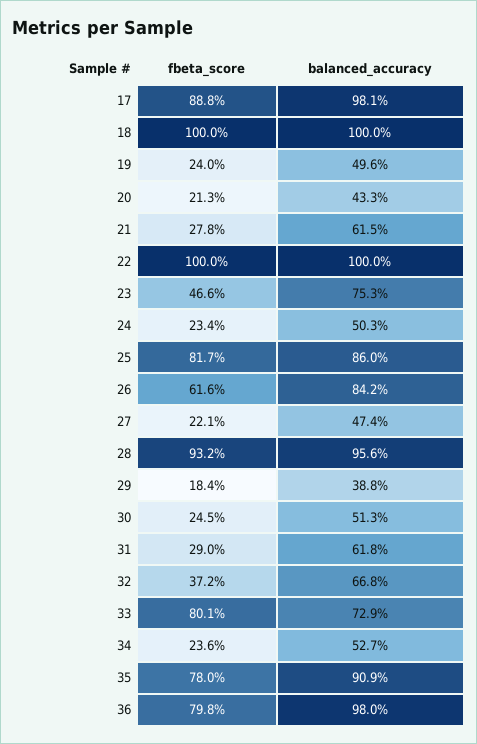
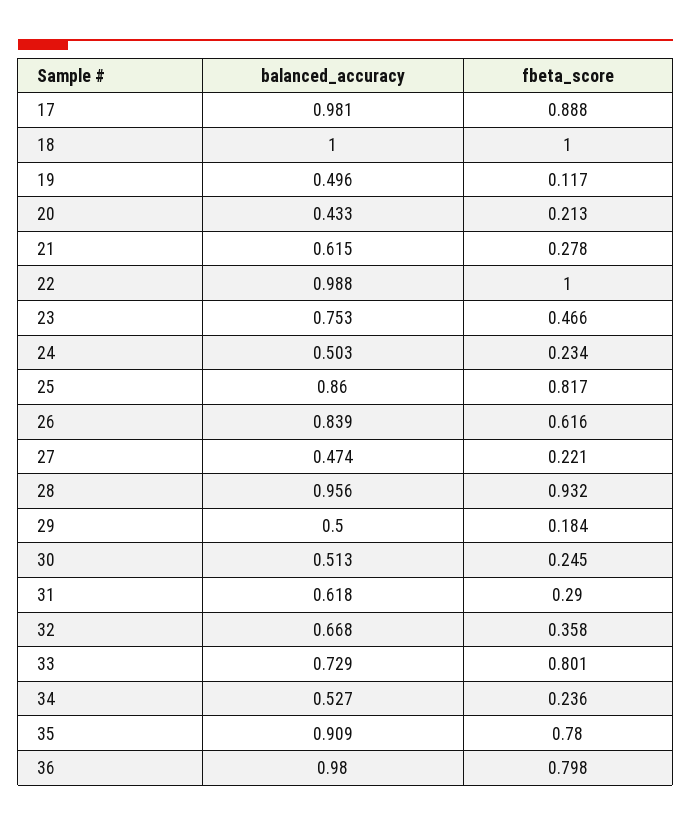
fbeta_score, 19: 0.24 -> 0.117
balanced_accuracy, 22: 1 -> 0.988
balanced_accuracy, 26: 0.842 -> 0.839
balanced_accuracy, 29: 0.388 -> 0.5
fbeta_score, 32: 0.372 -> 0.358

